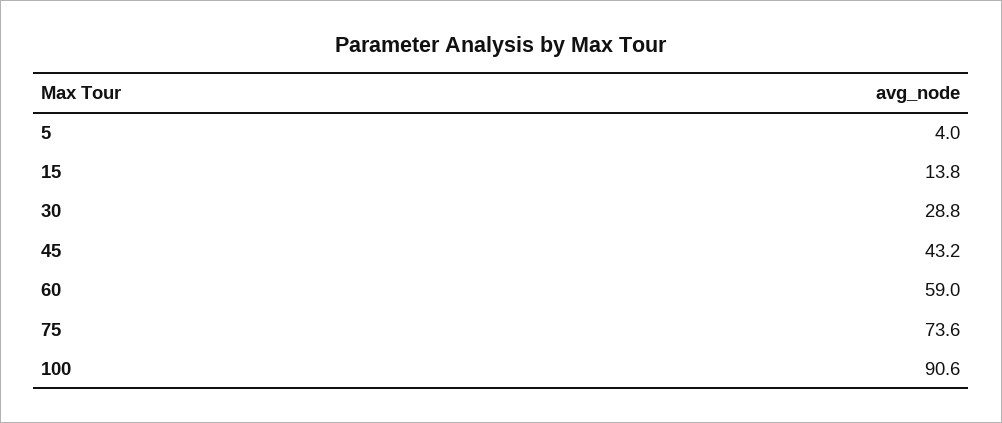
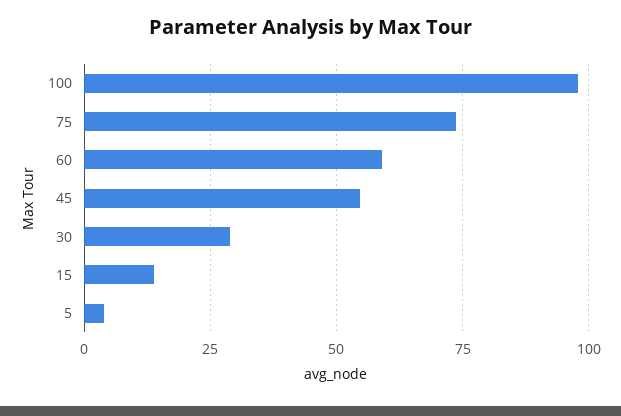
45: 43.2 -> 55
100: 90.6 -> 97.5

